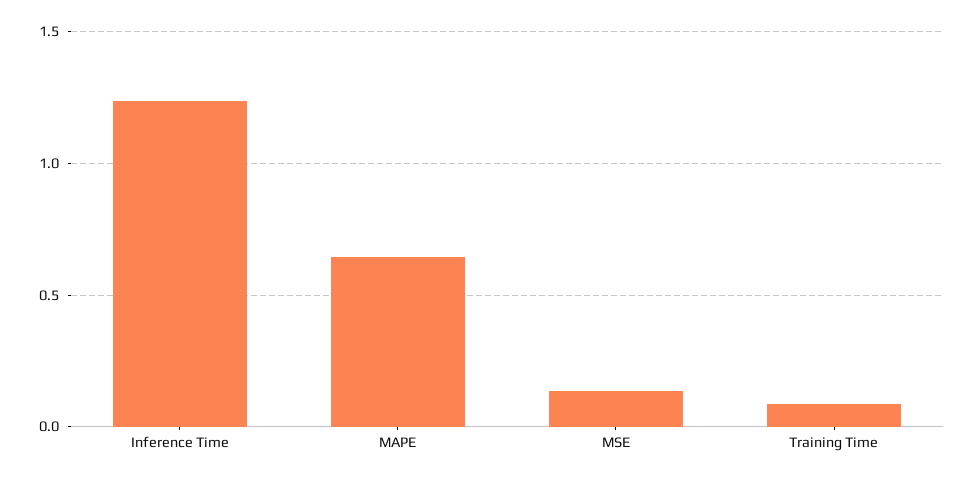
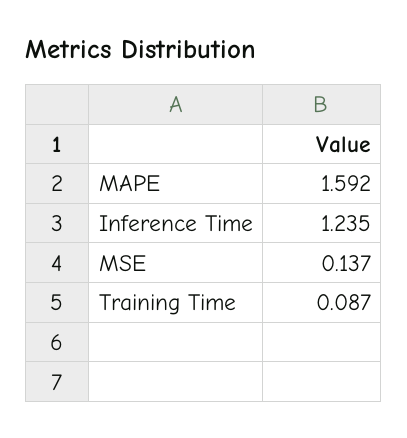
MAPE: 0.65 -> 1.592

